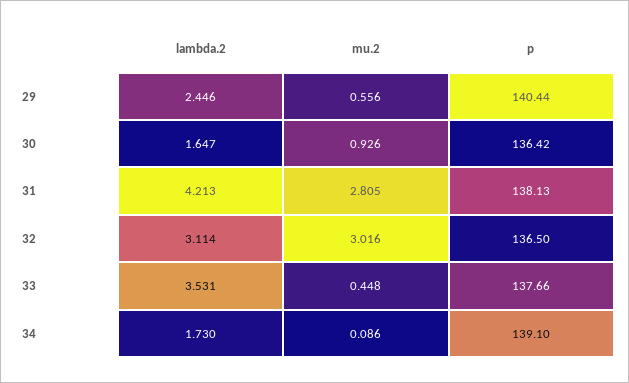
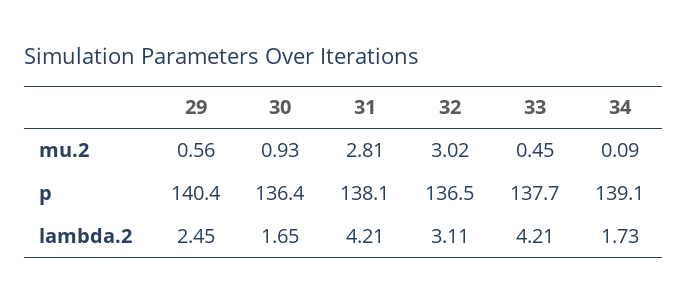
lambda.2, 33: 3.531 -> 4.21

